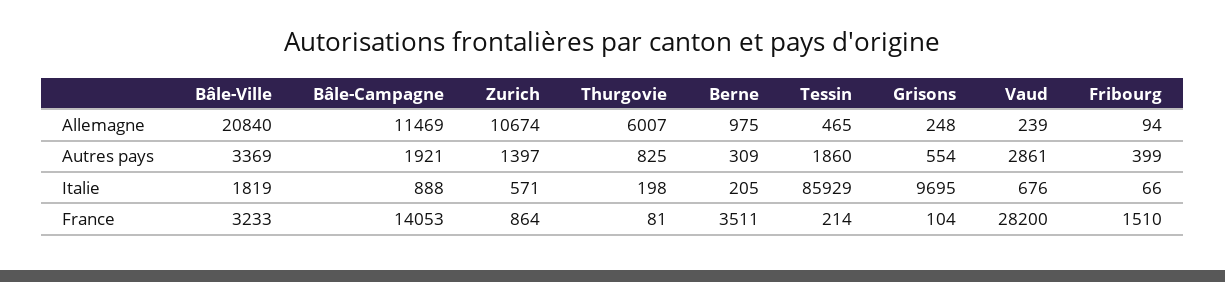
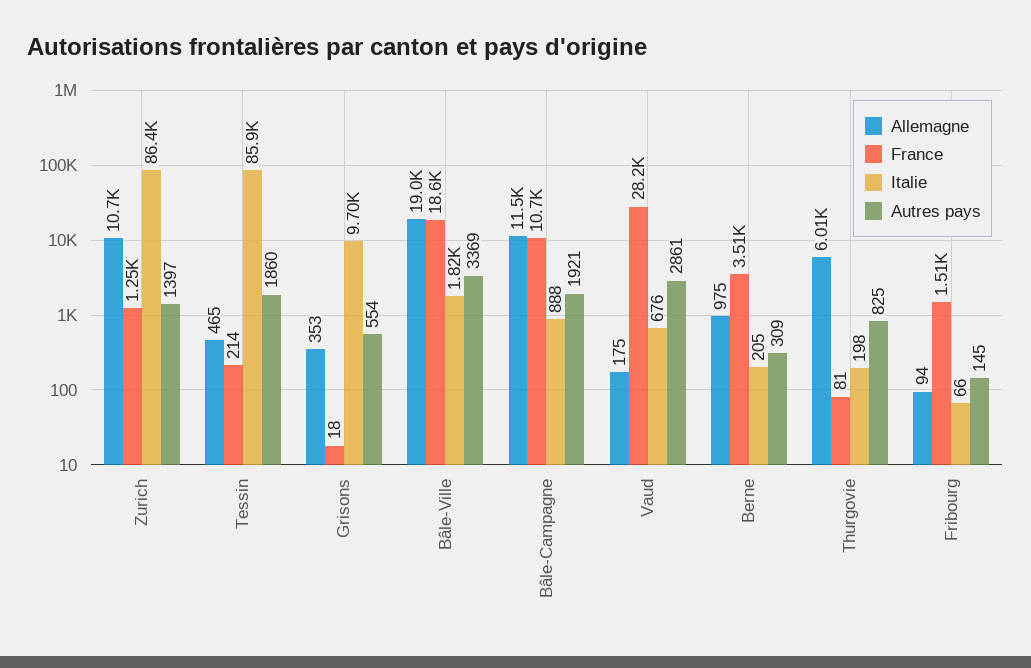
Allemagne, Bâle-Ville: 20840 -> 19000
Allemagne, Grisons: 248 -> 353
Allemagne, Vaud: 239 -> 175
Autres pays, Fribourg: 399 -> 145
Italie, Zurich: 571 -> 86400
France, Bâle-Ville: 3233 -> 18600
France, Bâle-Campagne: 14053 -> 10700
France, Zurich: 864 -> 1250
France, Grisons: 104 -> 18

